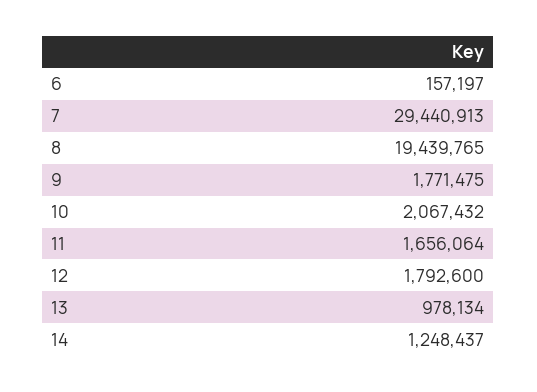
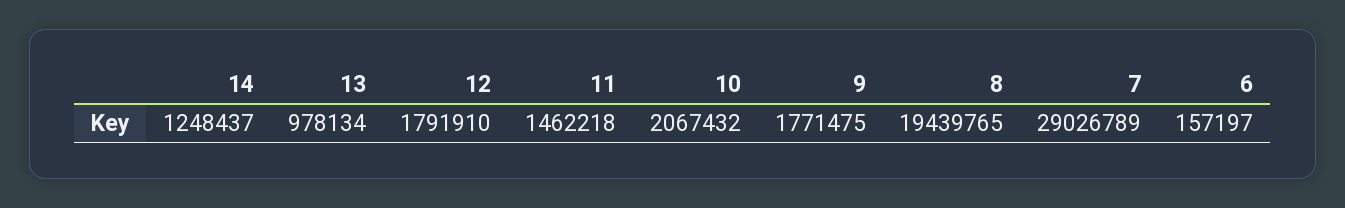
7: 29440913 -> 29026789
11: 1656064 -> 1462218
12: 1792600 -> 1791910

